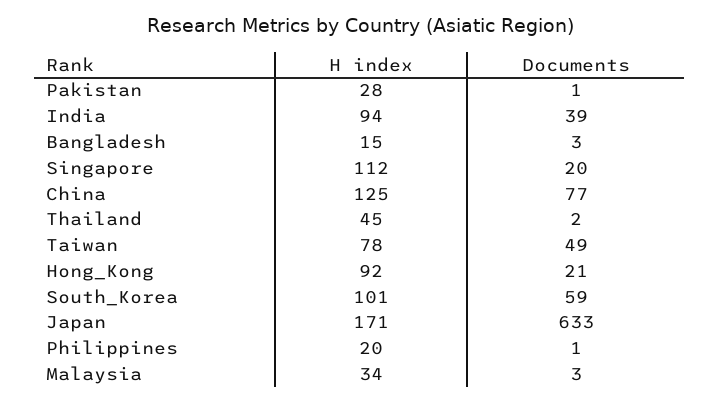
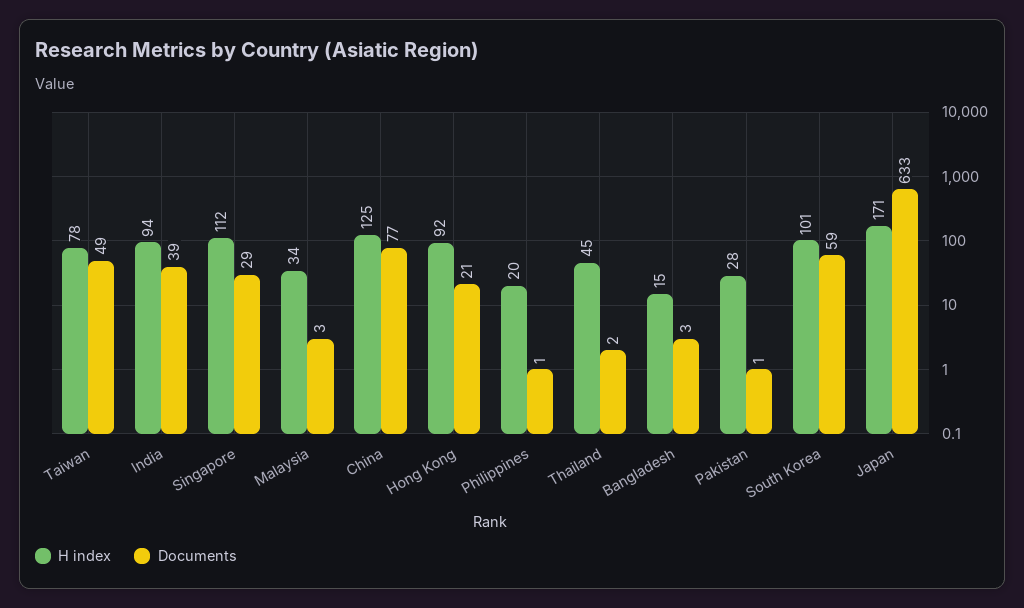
Documents, Singapore: 20 -> 29

